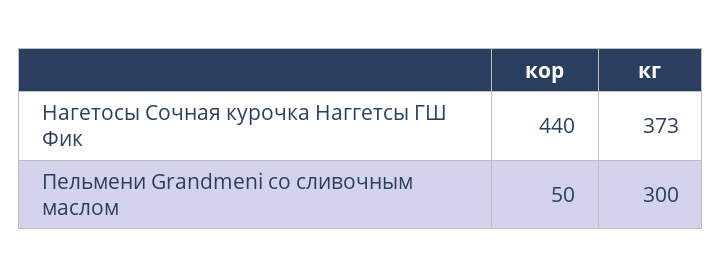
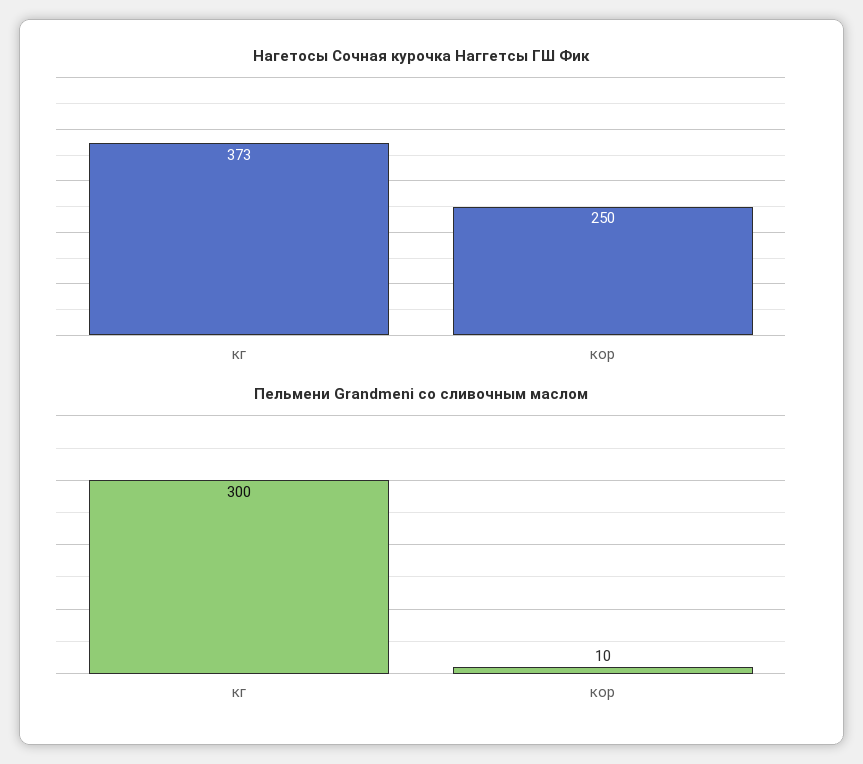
Нагетосы Сочная курочка Наггетсы ГШ Фик, кор: 440 -> 250
Пельмени Grandmeni со сливочным маслом, кор: 50 -> 10

